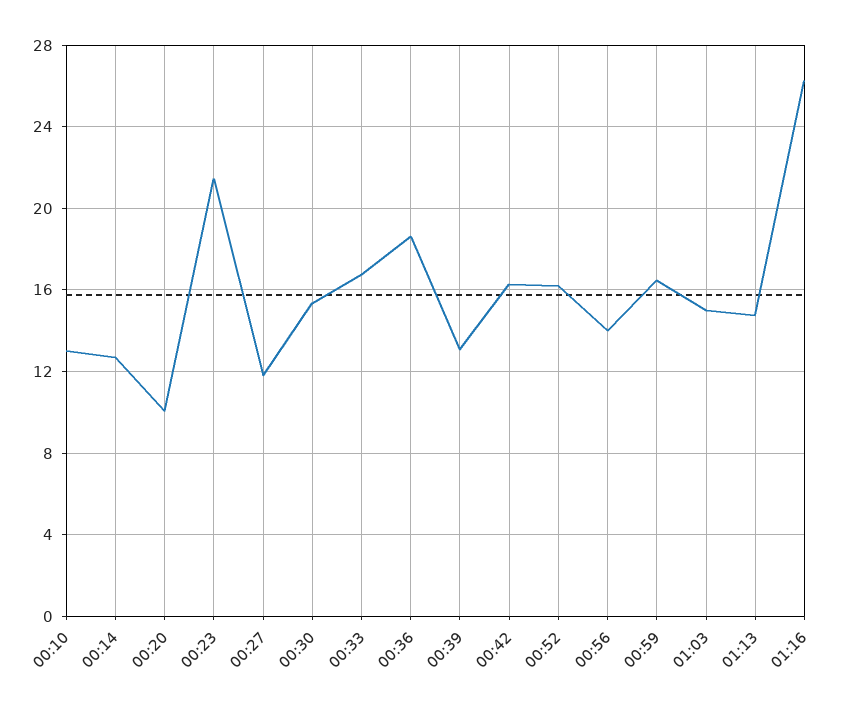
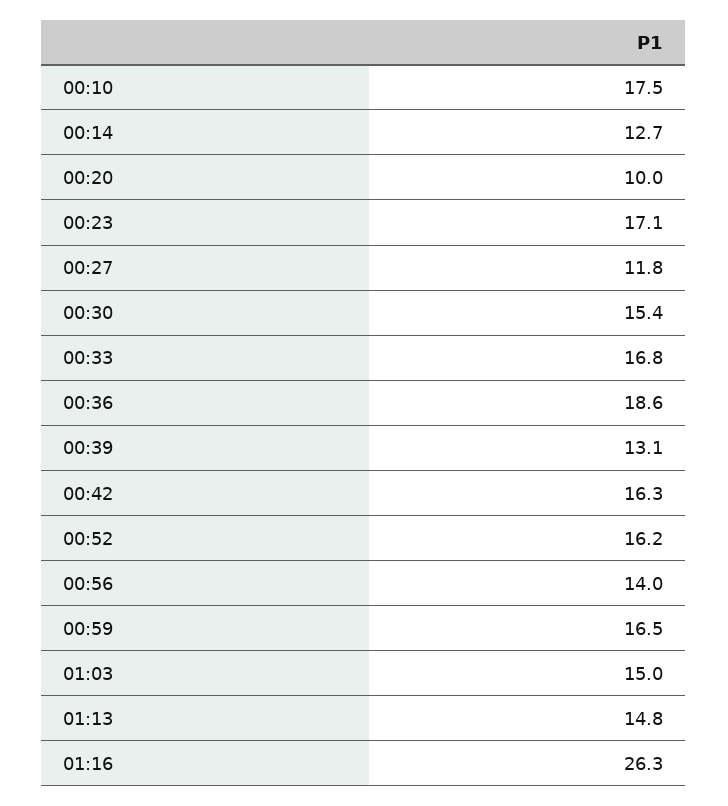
00:10: 13 -> 17.5
00:23: 21.5 -> 17.1

